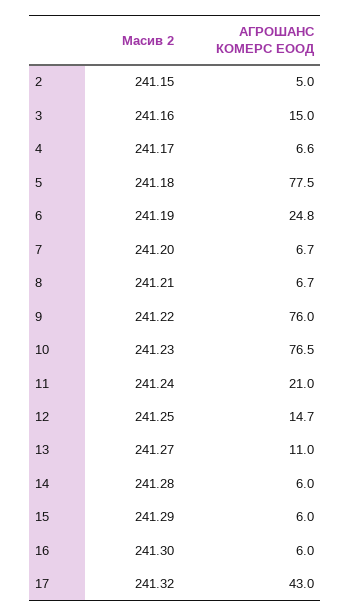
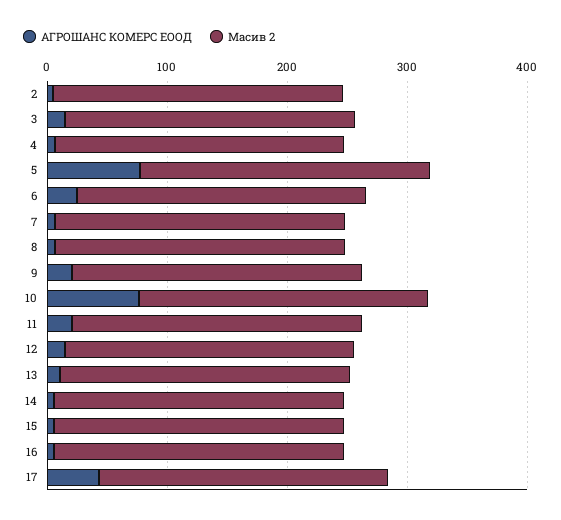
АГРОШАНС КОМЕРС ЕООД, 9: 76 -> 20

